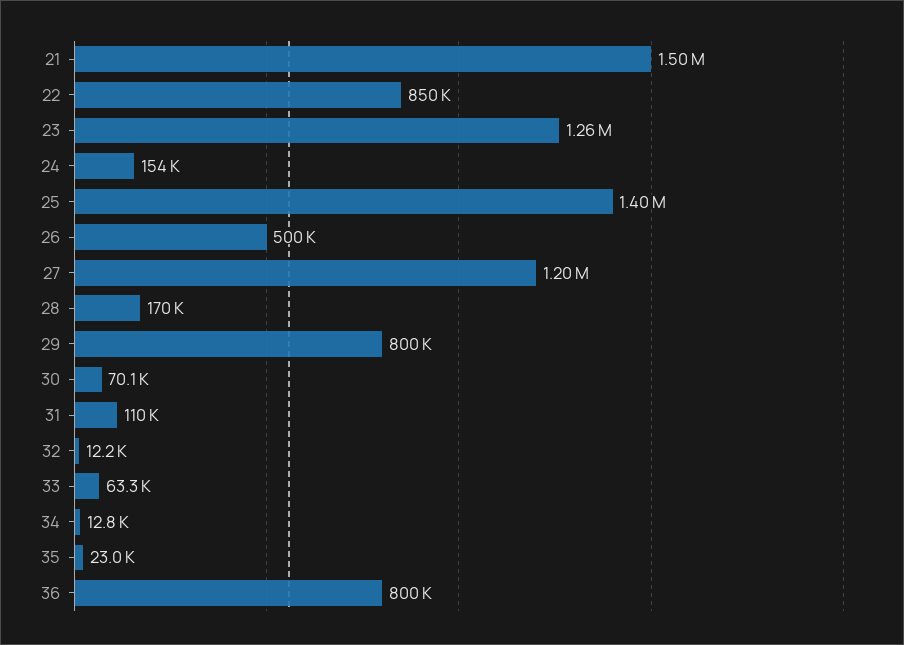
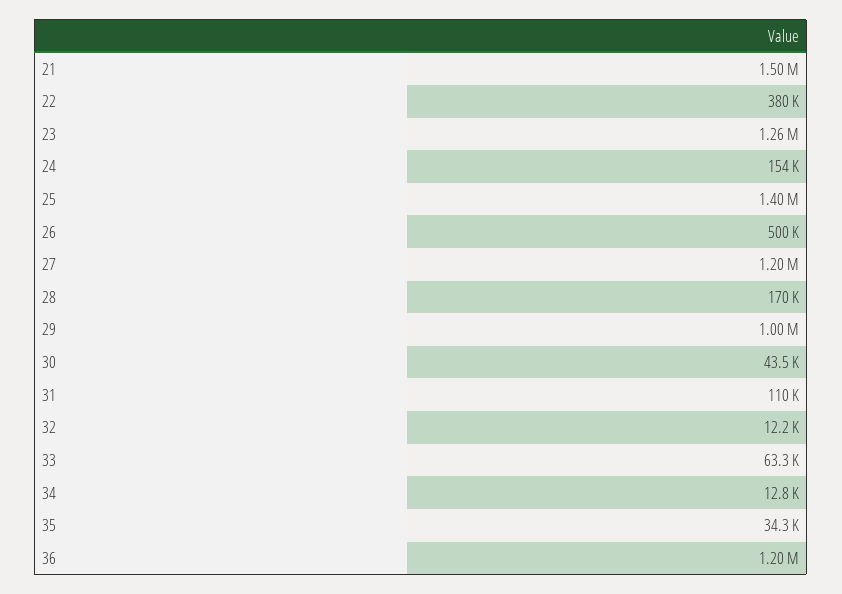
22: 850000 -> 380000
29: 800000 -> 1000000
30: 70100 -> 43500
35: 23000 -> 34300
36: 800000 -> 1200000

